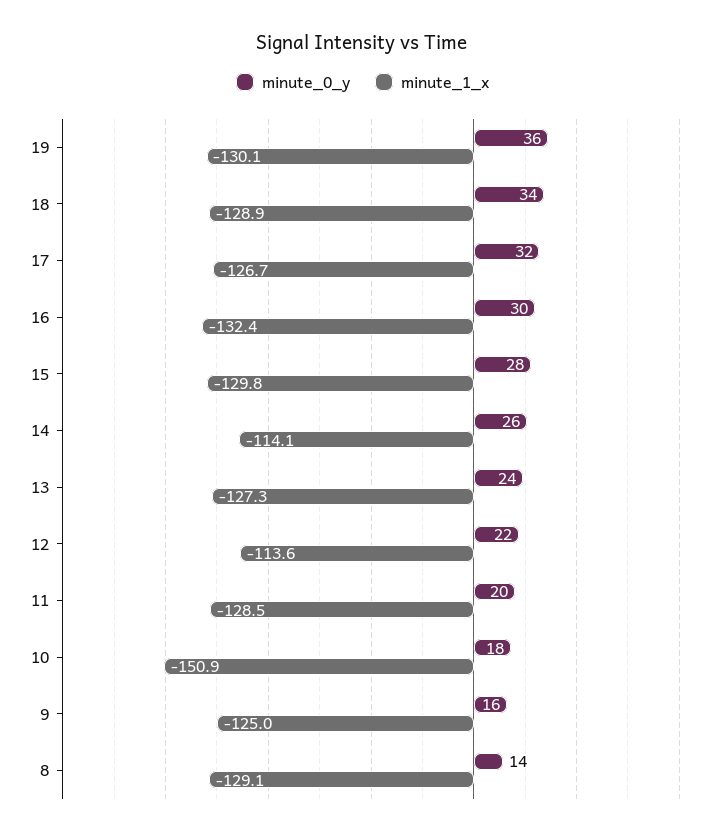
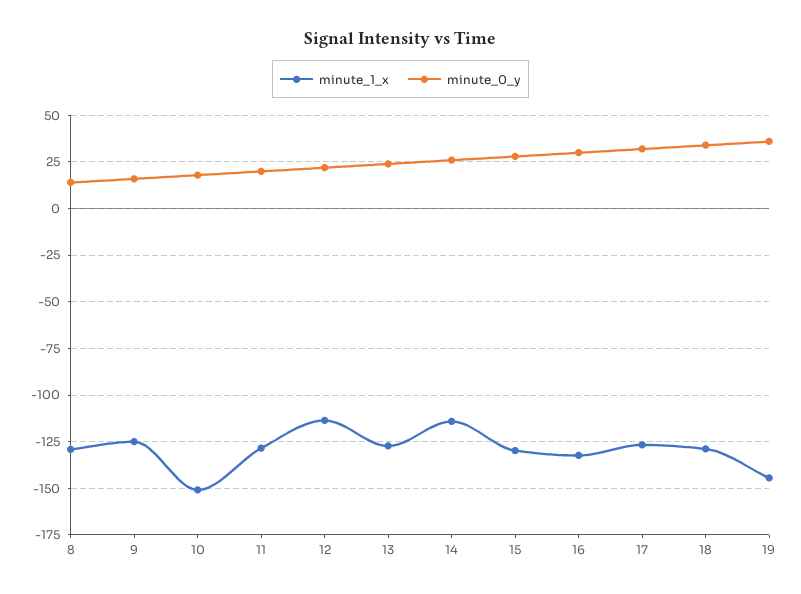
minute_1_x, 19: -130.1 -> -145

